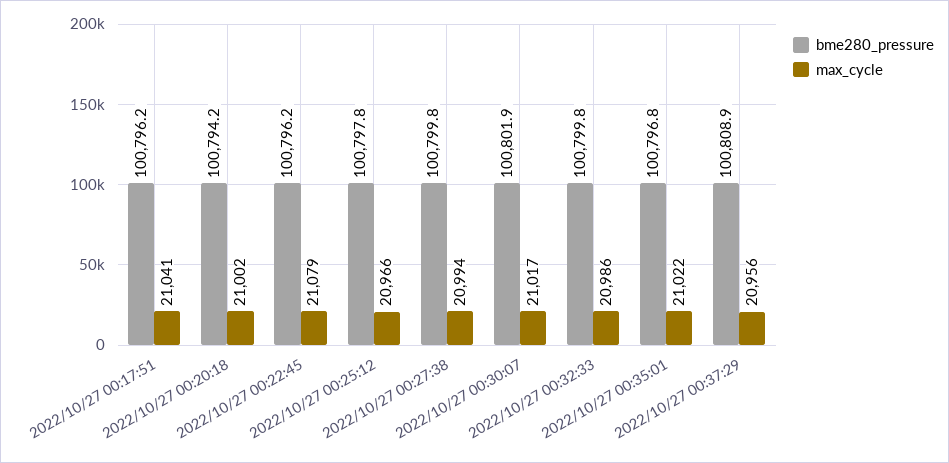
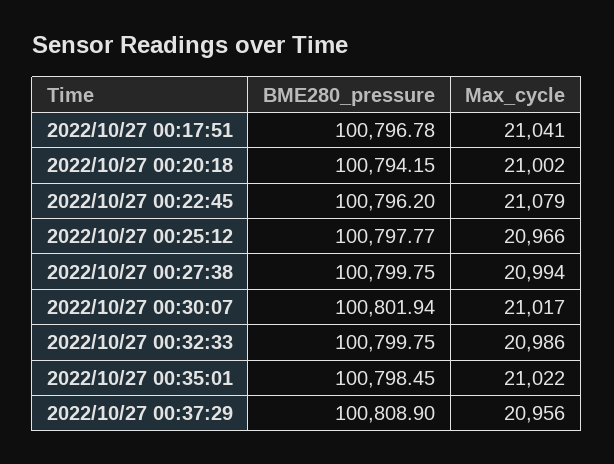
bme280_pressure, 2022/10/27 00:17:51: 100796.2 -> 100796.78
bme280_pressure, 2022/10/27 00:35:01: 100796.8 -> 100798.45

